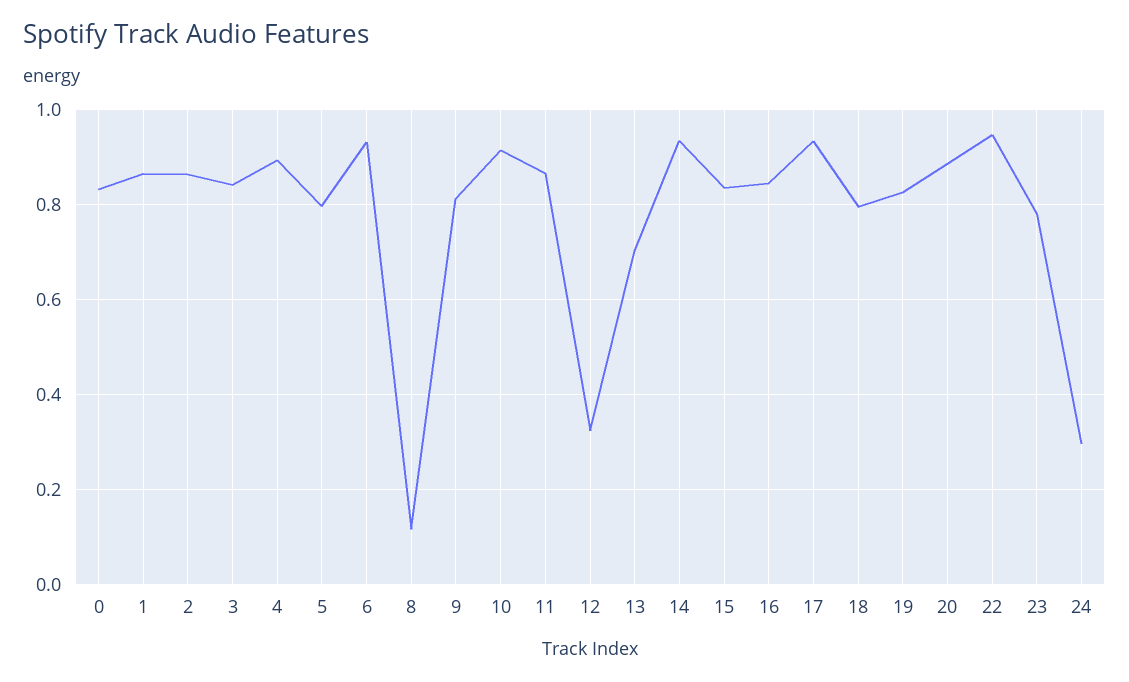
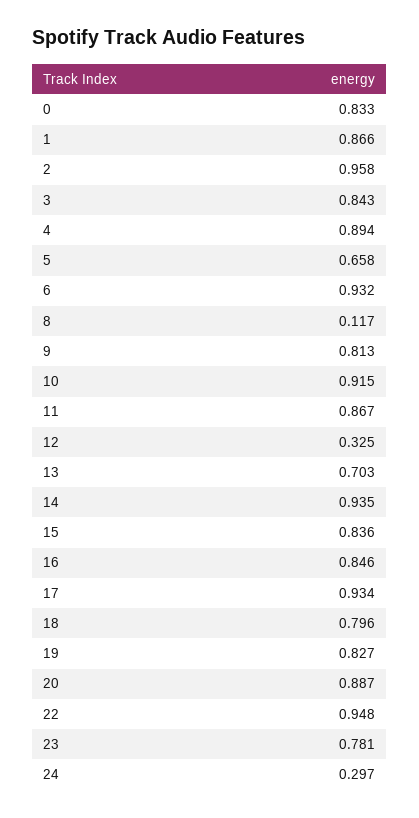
2: 0.86 -> 0.958
5: 0.8 -> 0.658

